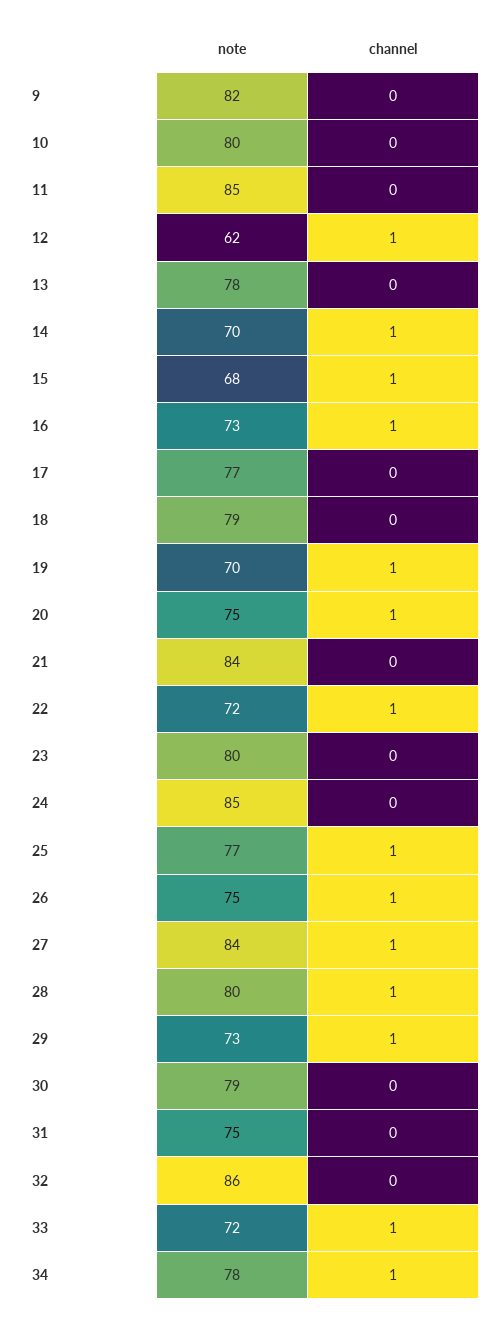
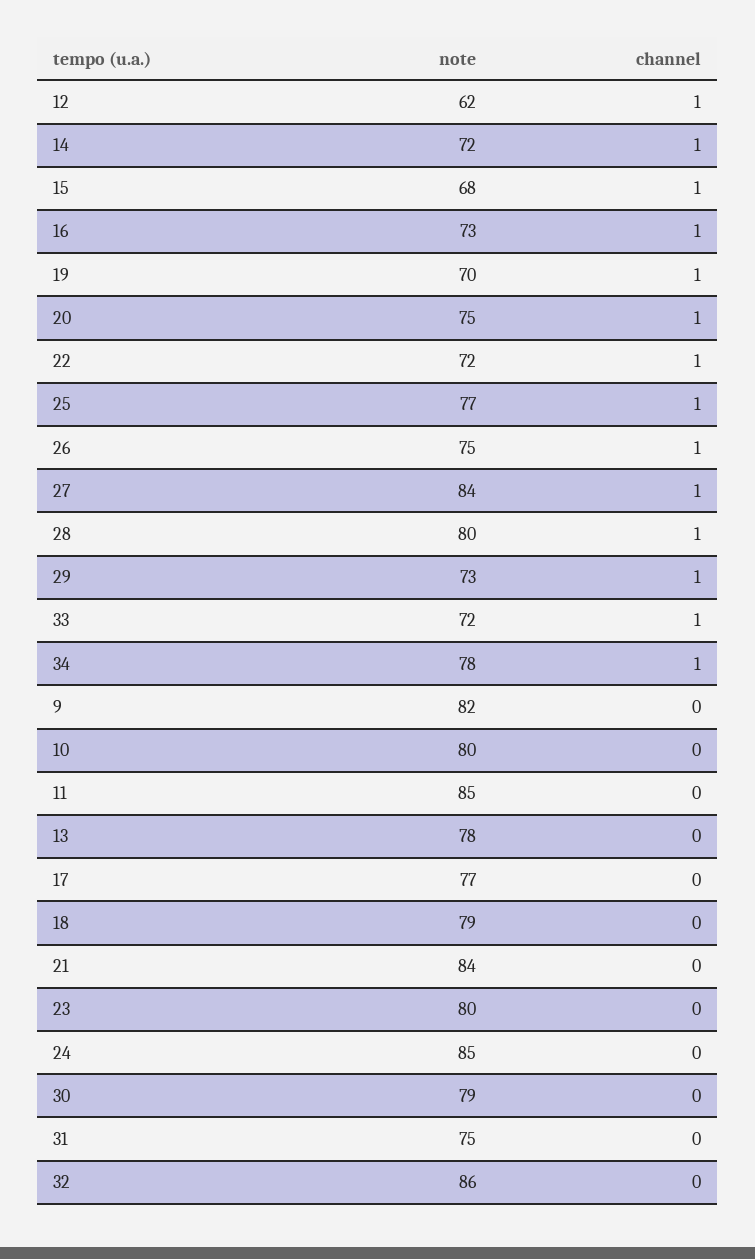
note, 14: 70 -> 72

